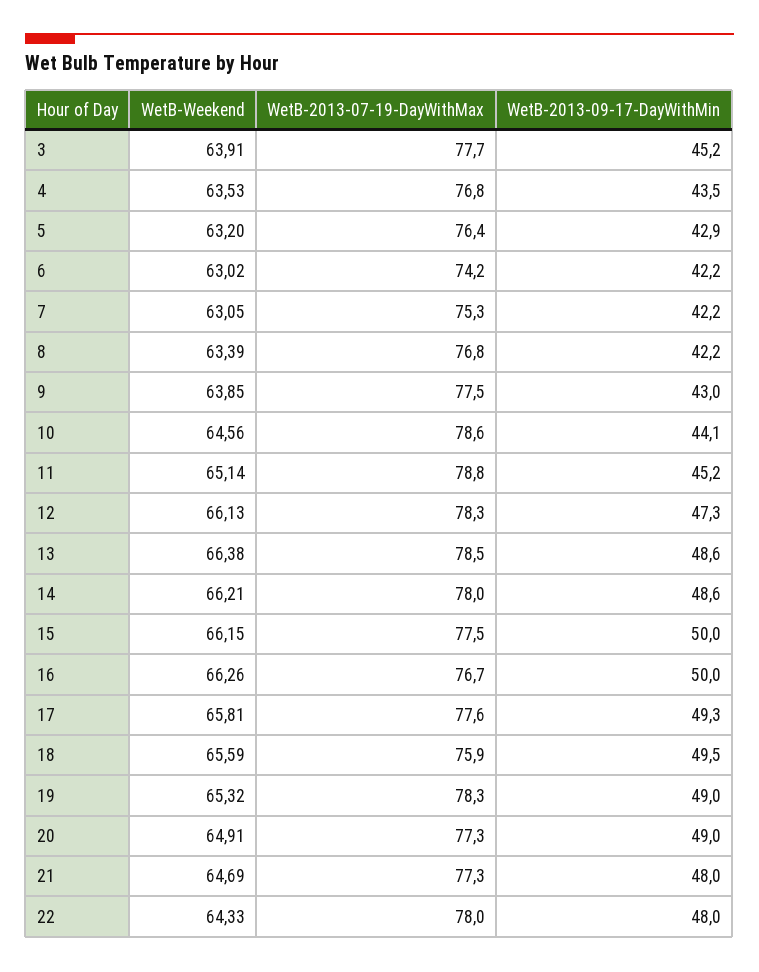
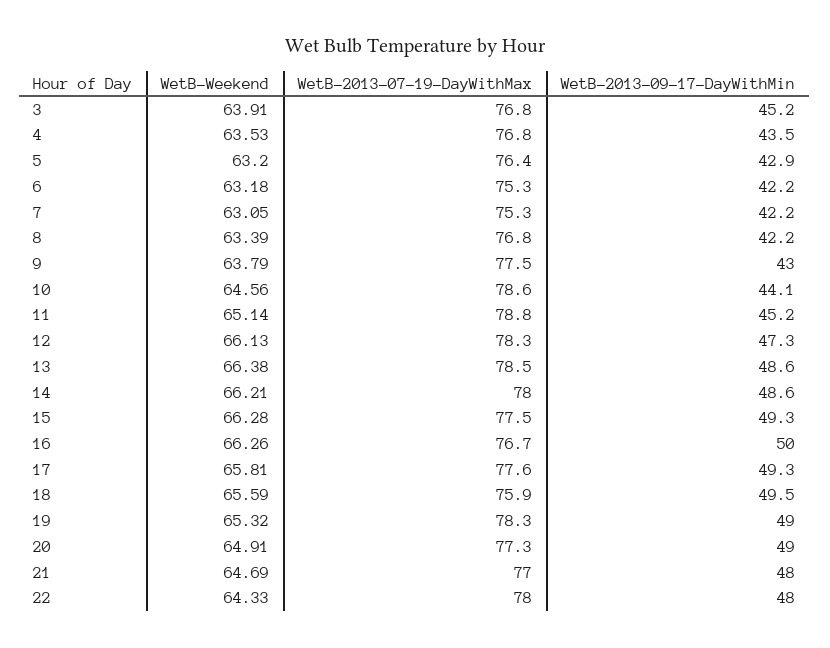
WetB-2013-07-19-DayWithMax, 3: 77.7 -> 76.8
WetB-Weekend, 6: 63.02 -> 63.18
WetB-2013-07-19-DayWithMax, 6: 74.2 -> 75.3
WetB-Weekend, 9: 63.85 -> 63.79
WetB-Weekend, 15: 66.15 -> 66.28
WetB-2013-09-17-DayWithMin, 15: 50 -> 49.3
WetB-2013-07-19-DayWithMax, 21: 77.3 -> 77

